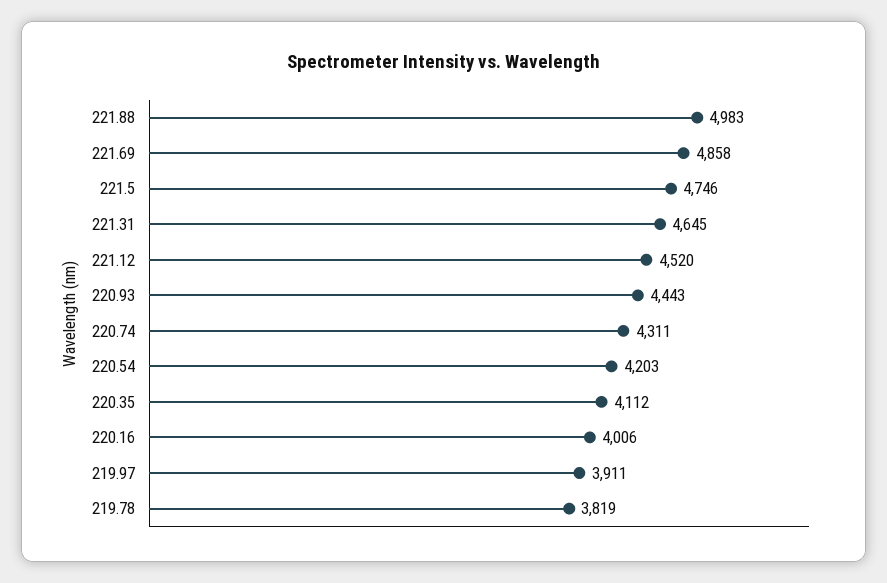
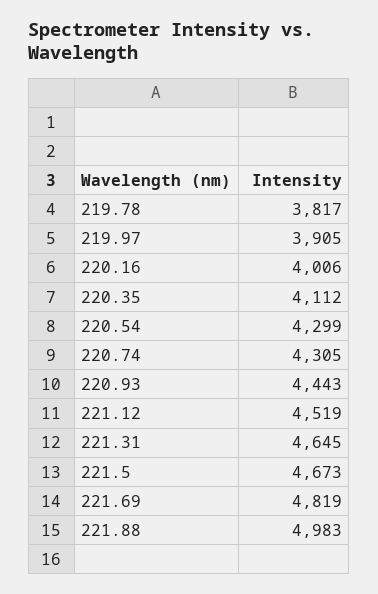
221.69: 4858 -> 4819
221.5: 4746 -> 4673
221.12: 4520 -> 4519
220.74: 4311 -> 4305
220.54: 4203 -> 4299
219.97: 3911 -> 3905
219.78: 3819 -> 3817

